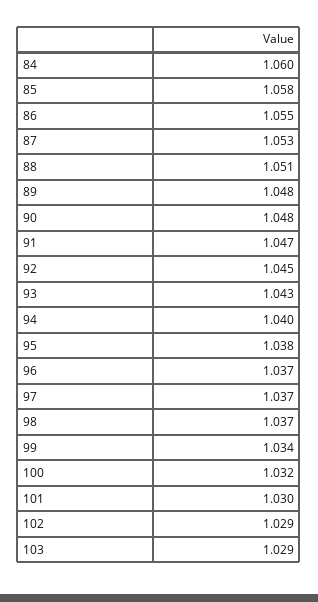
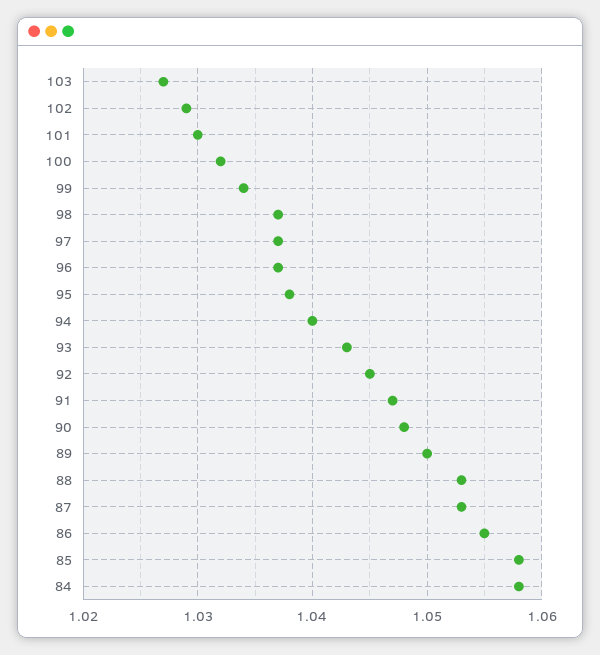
84: 1.06 -> 1.058
88: 1.051 -> 1.053
89: 1.048 -> 1.05
103: 1.029 -> 1.027

